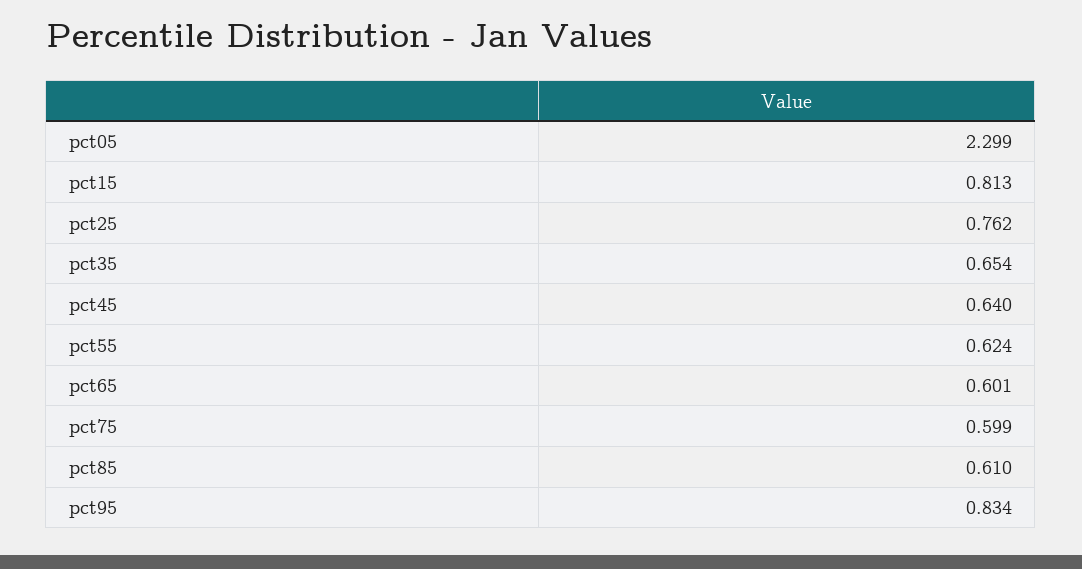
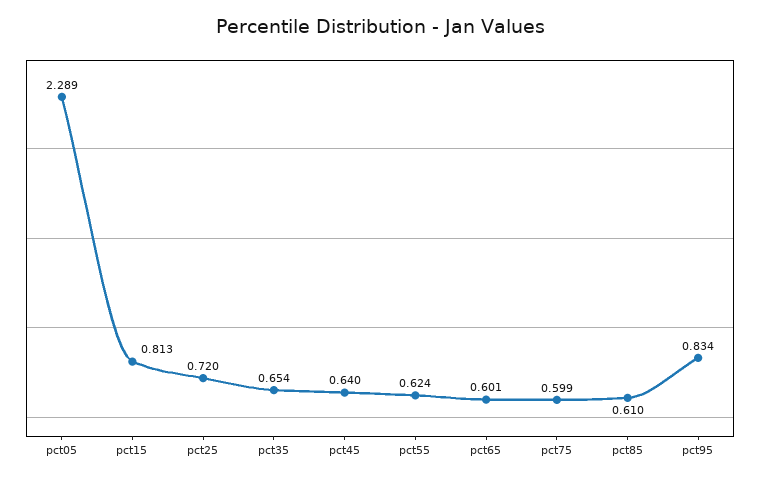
pct05: 2.299 -> 2.289
pct25: 0.762 -> 0.72

